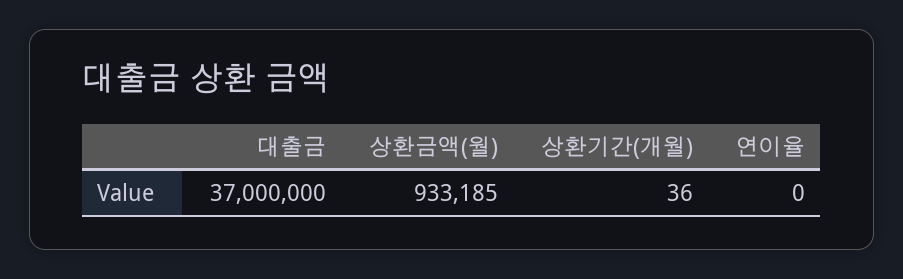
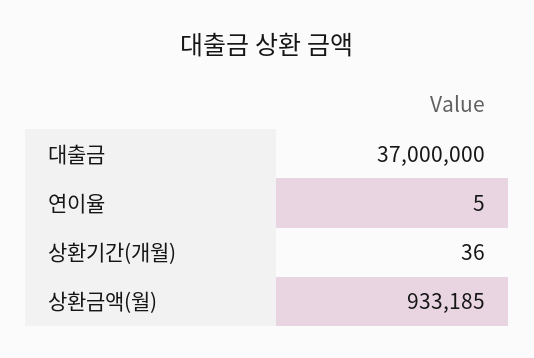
연이율: 0 -> 5

